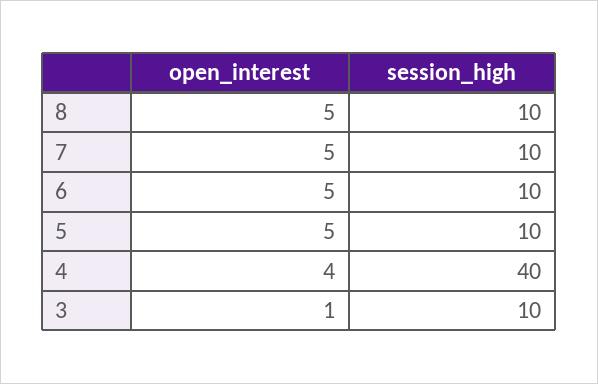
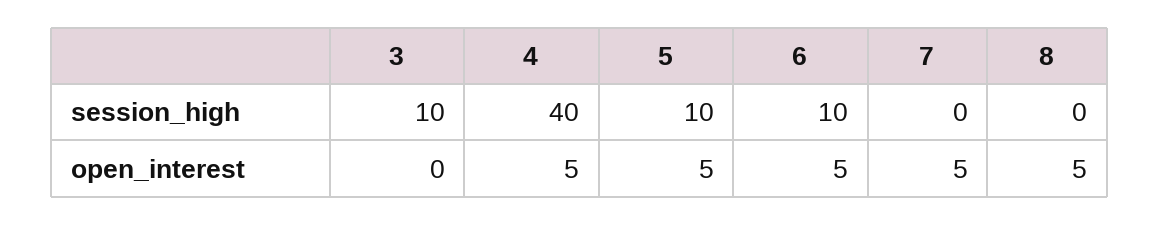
session_high, 8: 10 -> 0
session_high, 7: 10 -> 0
open_interest, 4: 4 -> 5
open_interest, 3: 1 -> 0

